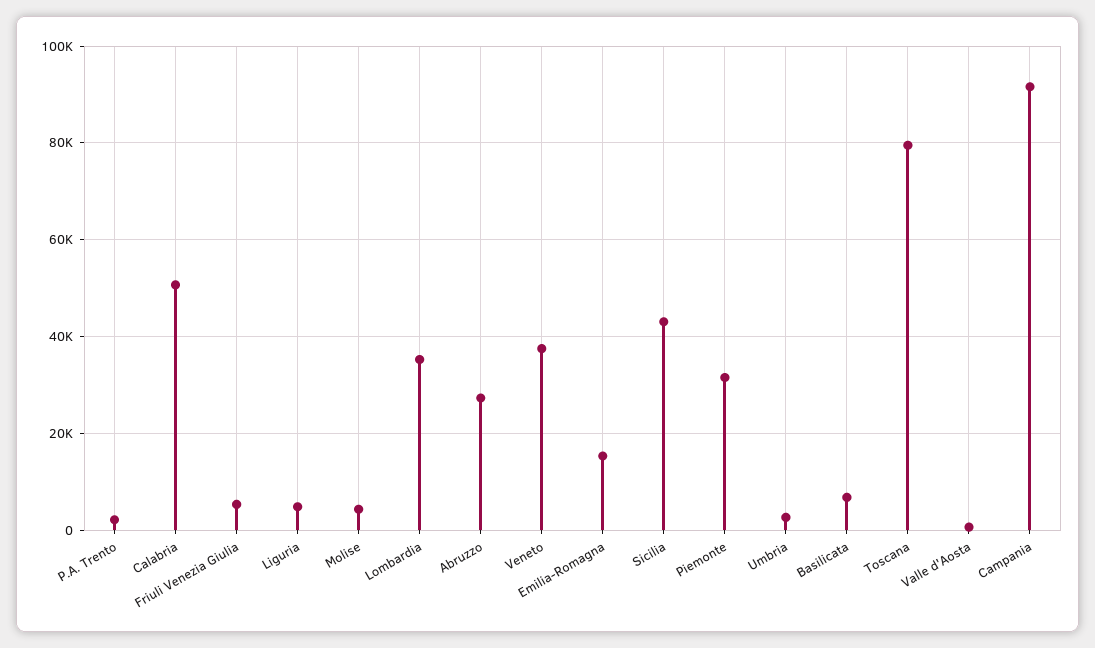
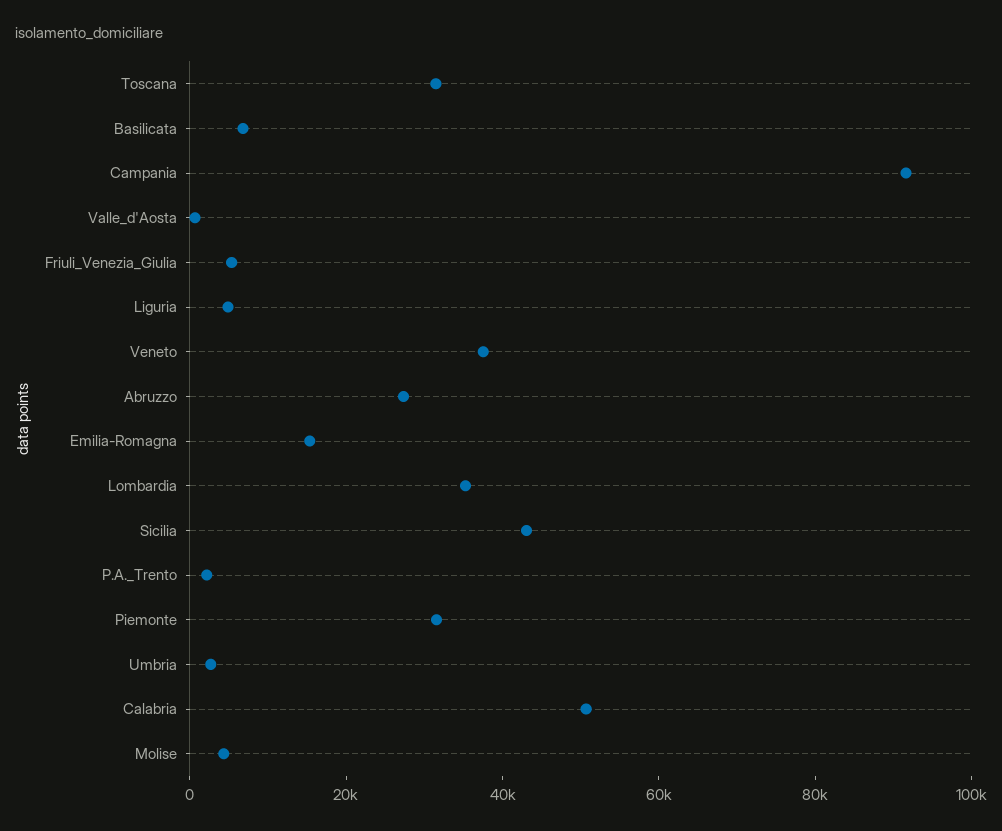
Toscana: 80000 -> 30000

